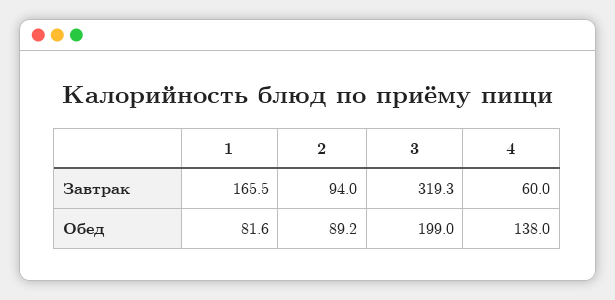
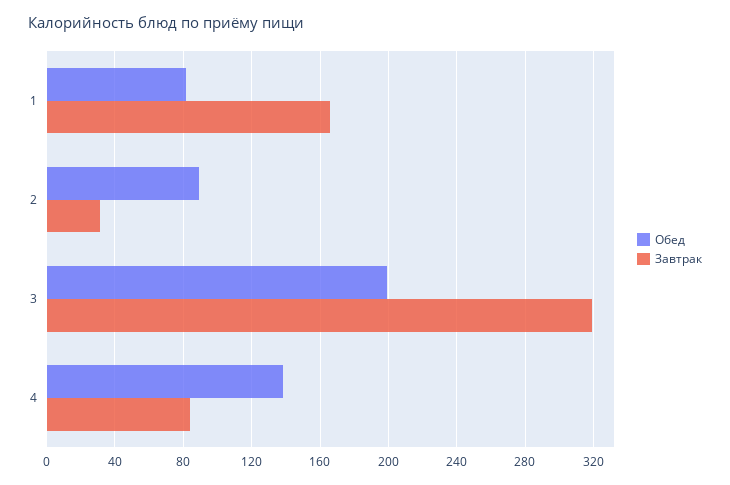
Завтрак, 2: 94 -> 30
Завтрак, 4: 60 -> 85

